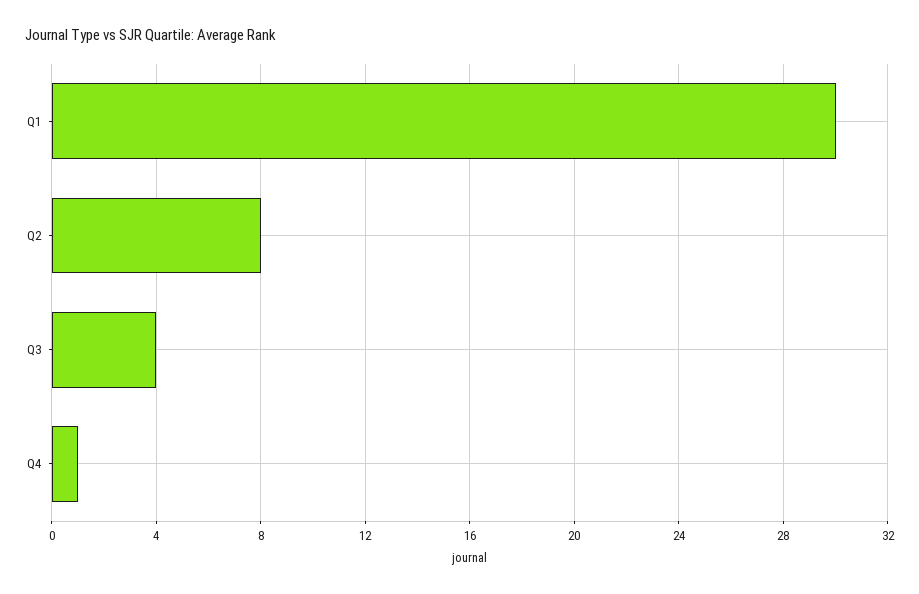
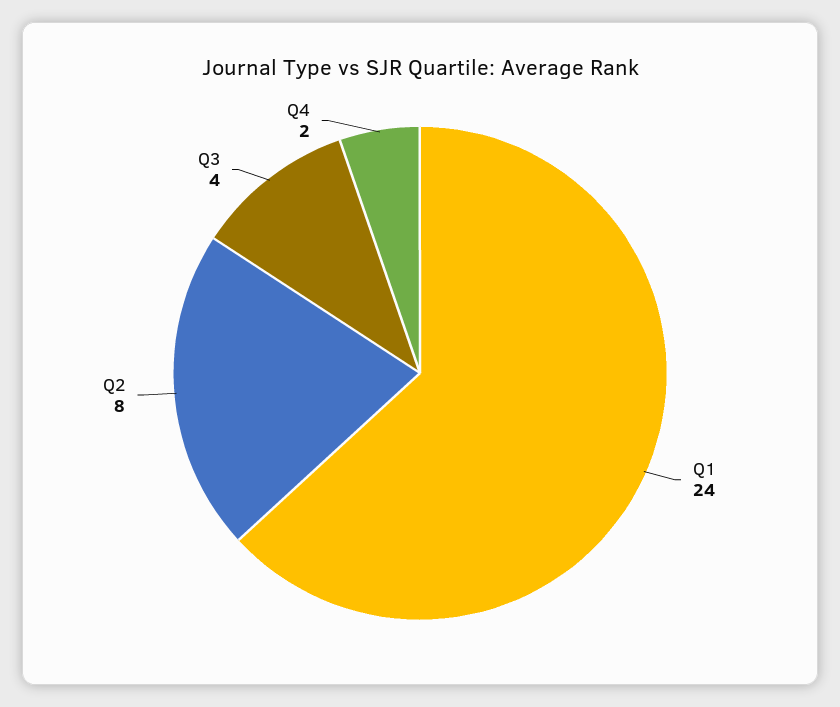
Q1: 30 -> 24
Q4: 1 -> 2

